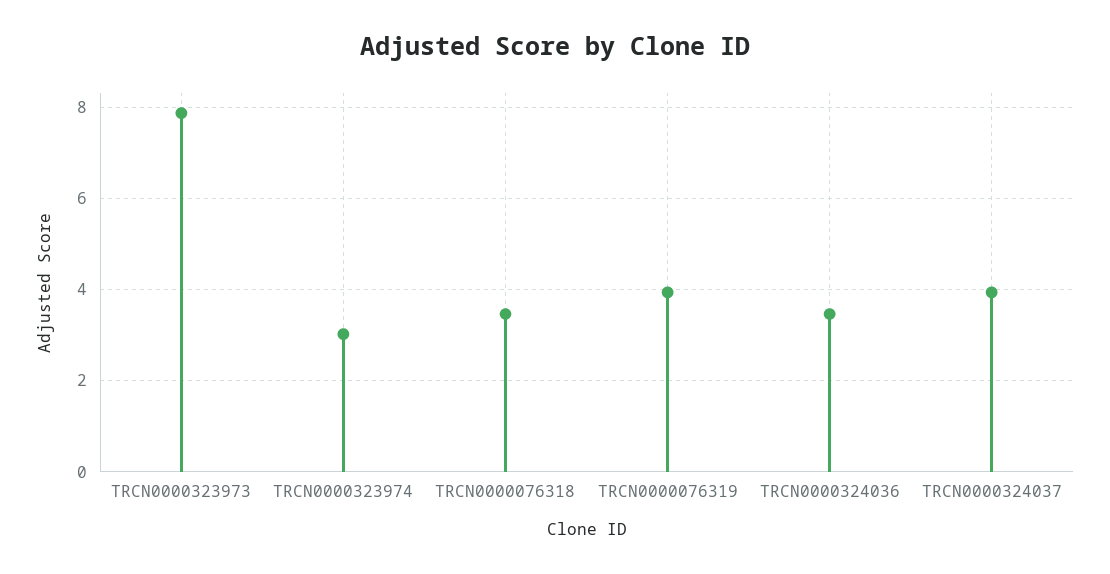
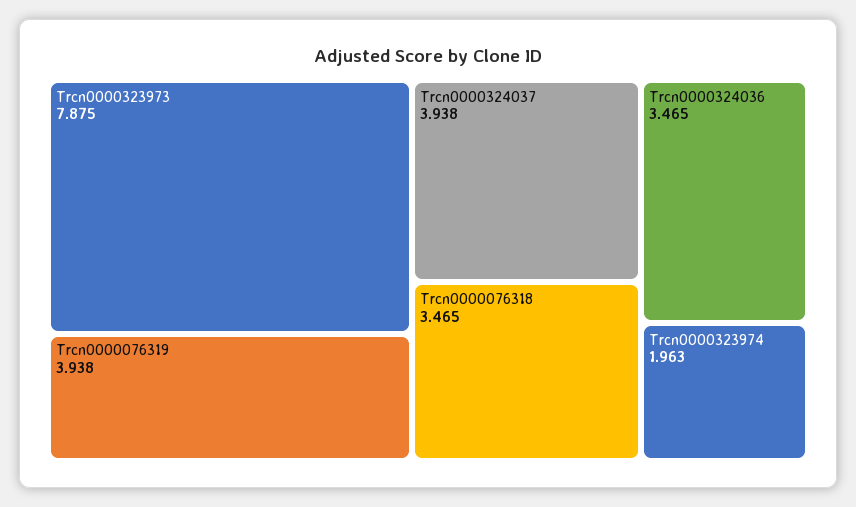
TRCN0000323974: 3 -> 1.963

